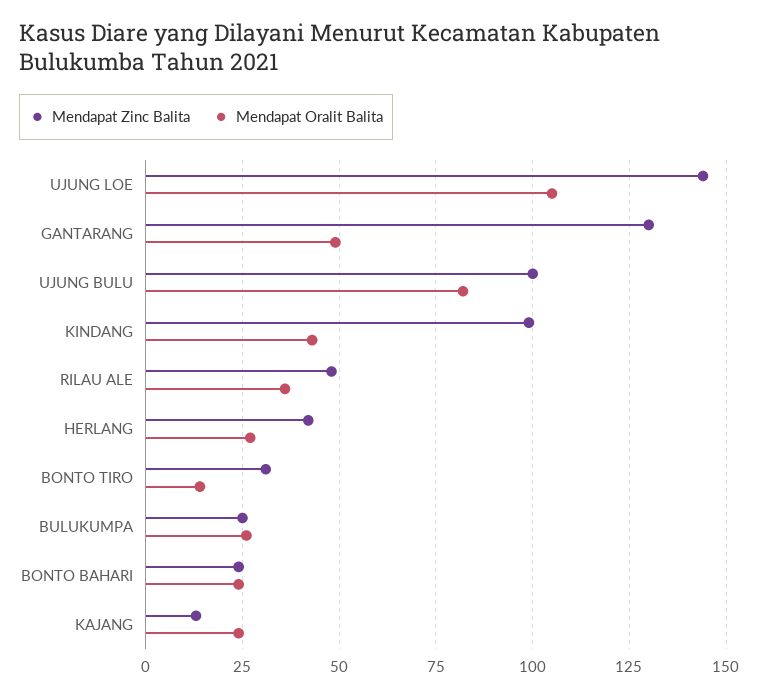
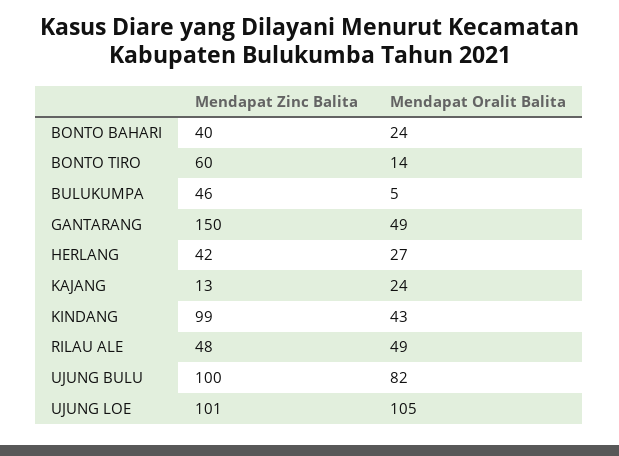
Mendapat Zinc Balita, UJUNG LOE: 145 -> 101
Mendapat Zinc Balita, GANTARANG: 130 -> 150
Mendapat Oralit Balita, RILAU ALE: 35 -> 49
Mendapat Zinc Balita, BONTO TIRO: 30 -> 60
Mendapat Zinc Balita, BULUKUMPA: 25 -> 46
Mendapat Oralit Balita, BULUKUMPA: 25 -> 5
Mendapat Zinc Balita, BONTO BAHARI: 25 -> 40

